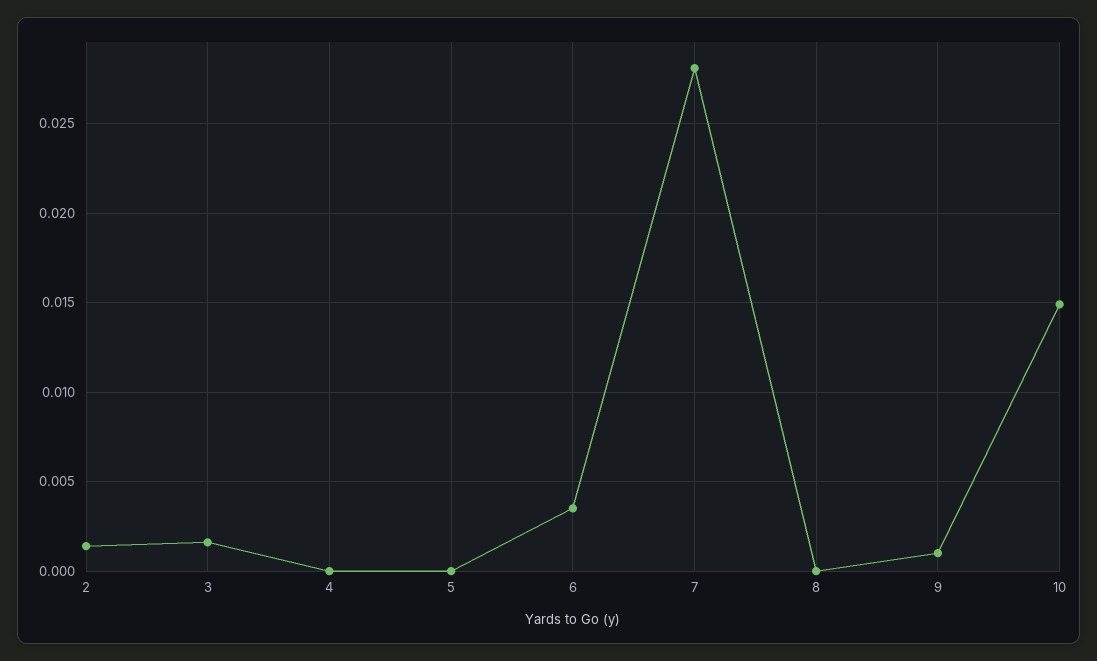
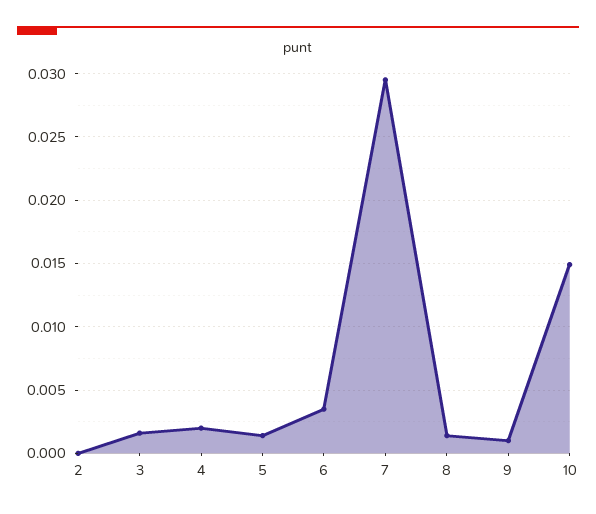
2: 0.0015 -> 0
4: 0 -> 0.002
5: 0 -> 0.0015
7: 0.028 -> 0.0295
8: 0 -> 0.0015

